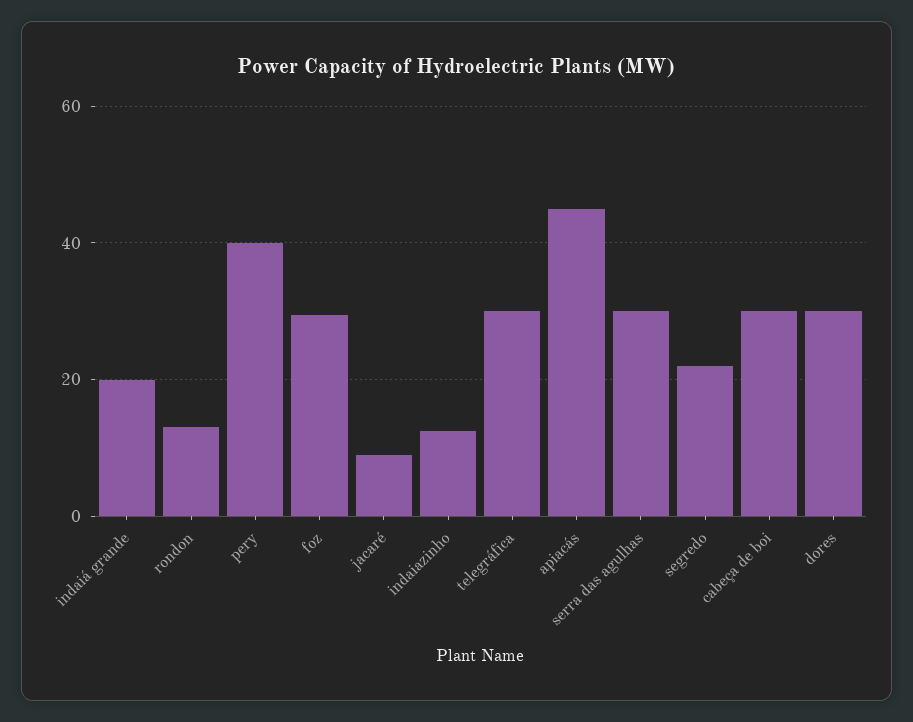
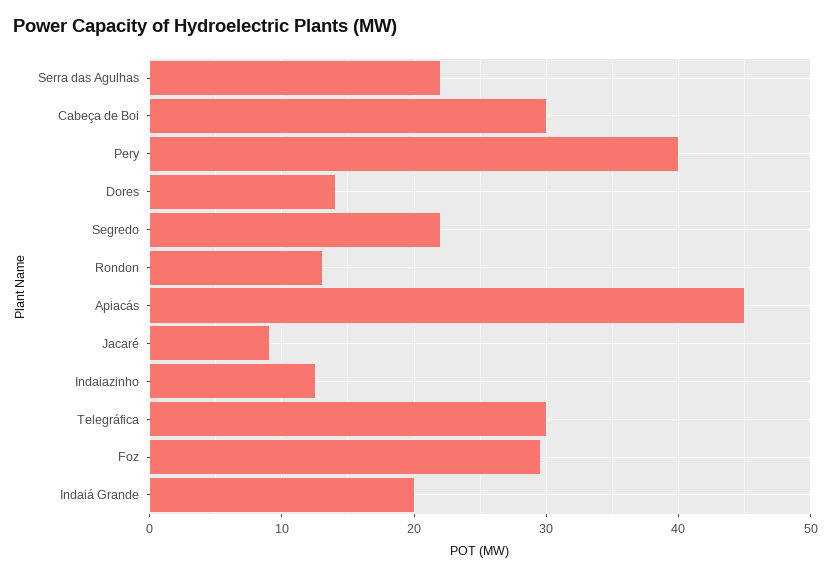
serra das agulhas: 30 -> 22
dores: 30 -> 14

